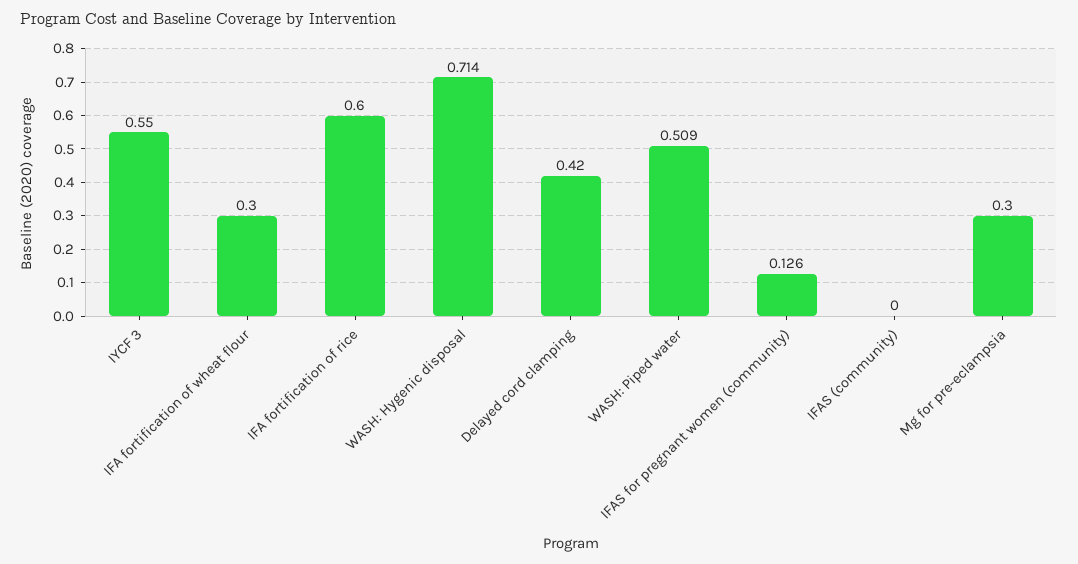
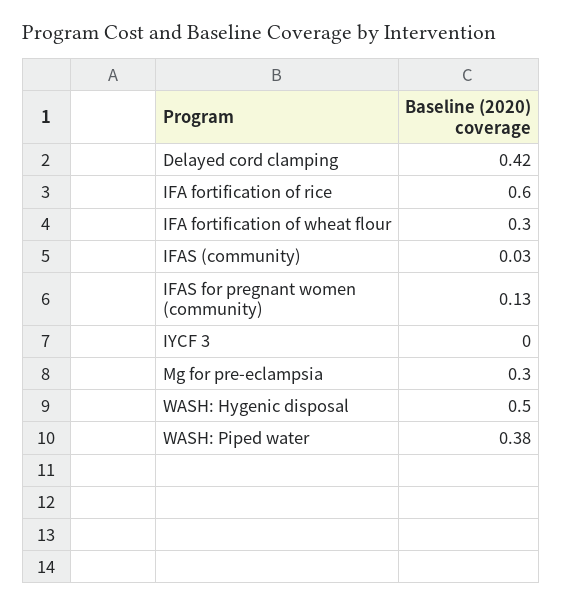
IYCF 3: 0.55 -> 0
WASH: Hygenic disposal: 0.714 -> 0.5
WASH: Piped water: 0.509 -> 0.38
IFAS (community): 0 -> 0.03

